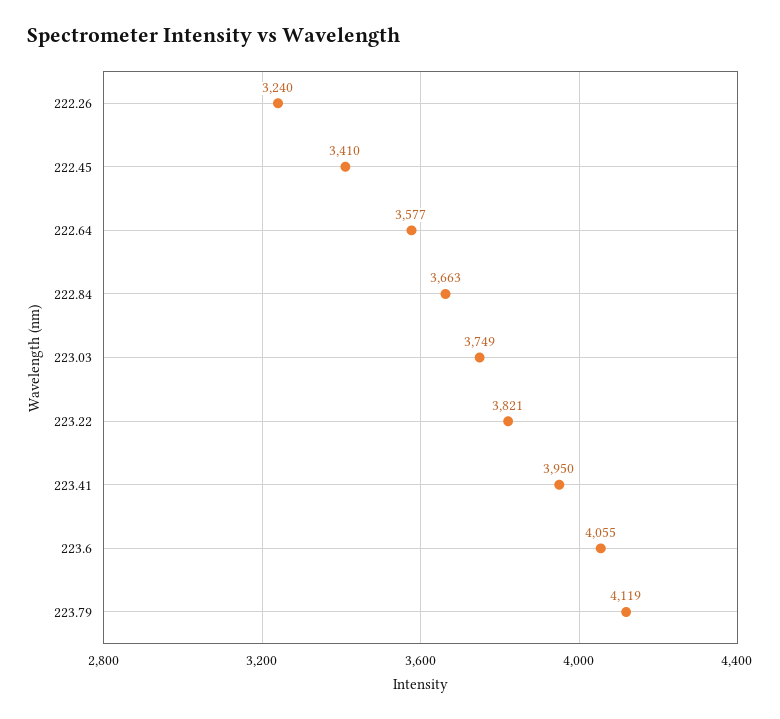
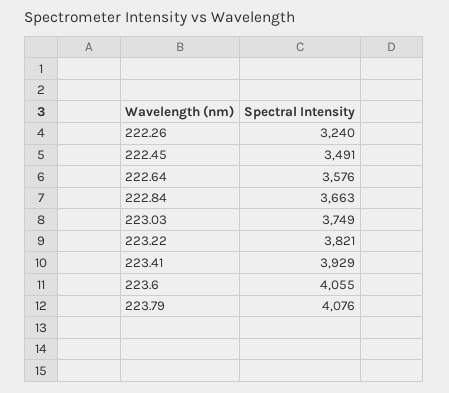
222.45: 3410 -> 3491
222.64: 3577 -> 3576
223.41: 3950 -> 3929
223.79: 4119 -> 4076

